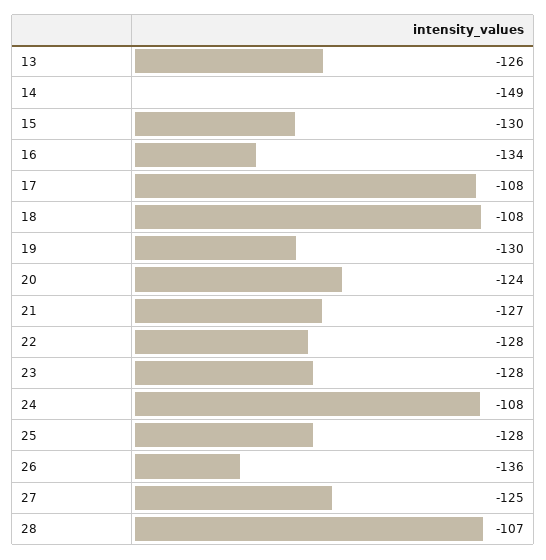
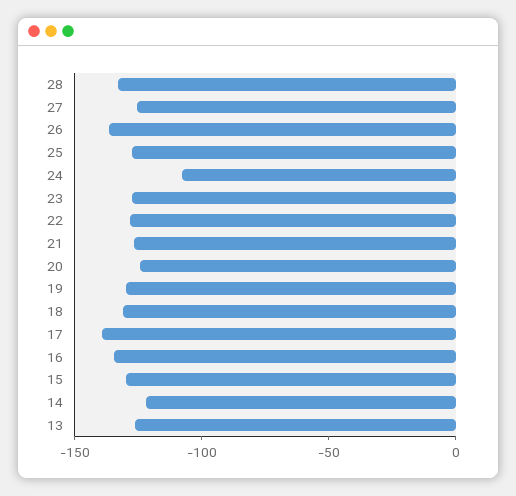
14: -149 -> -120
17: -108 -> -140
18: -108 -> -130
28: -107 -> -130

